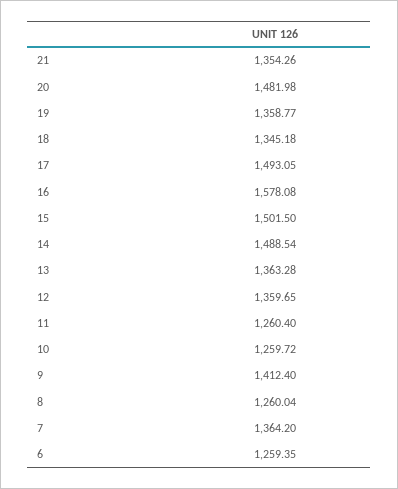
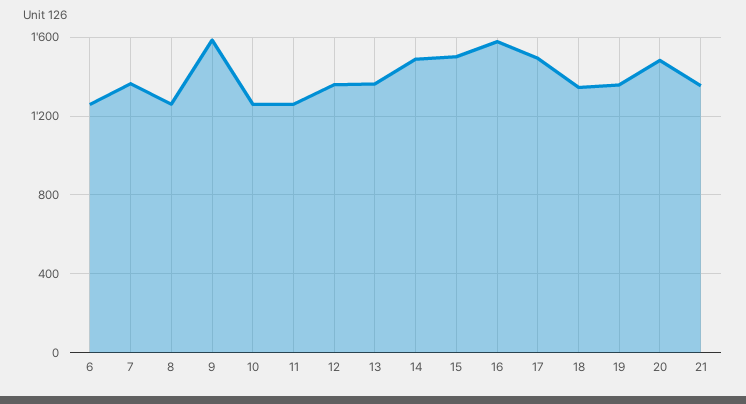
9: 1412.4 -> 1600

